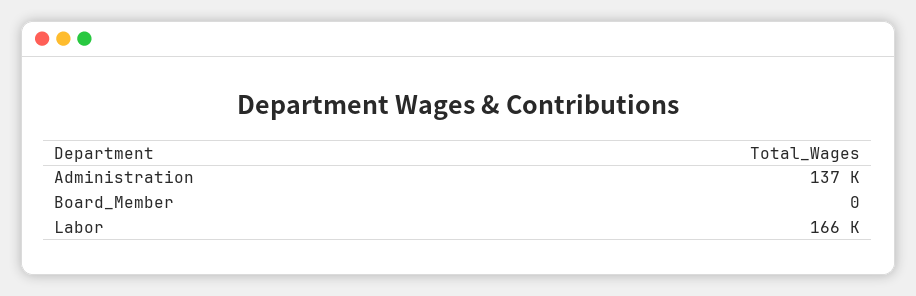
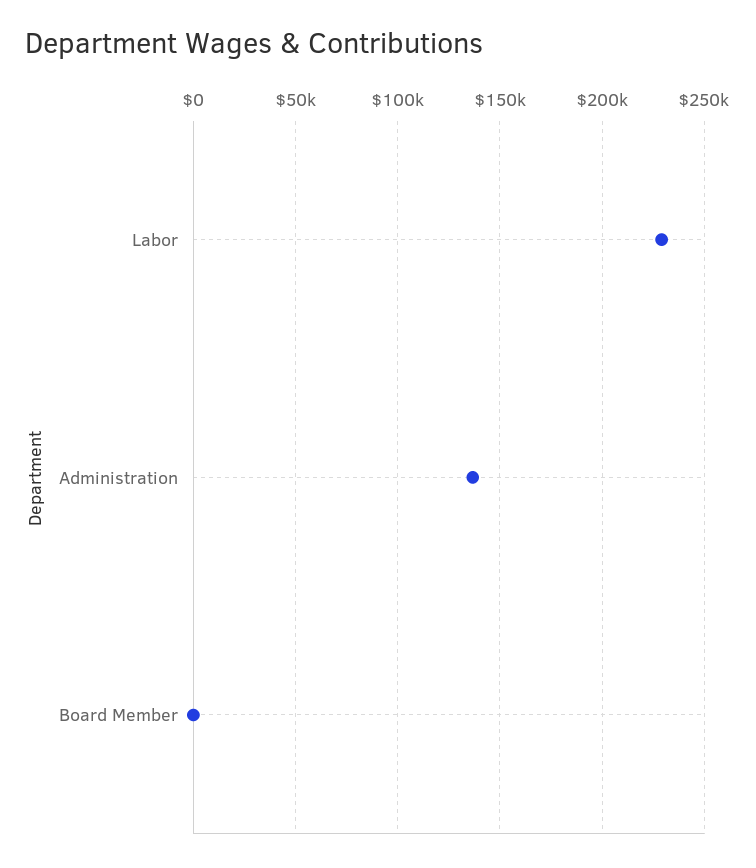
Labor: 166000 -> 230000

